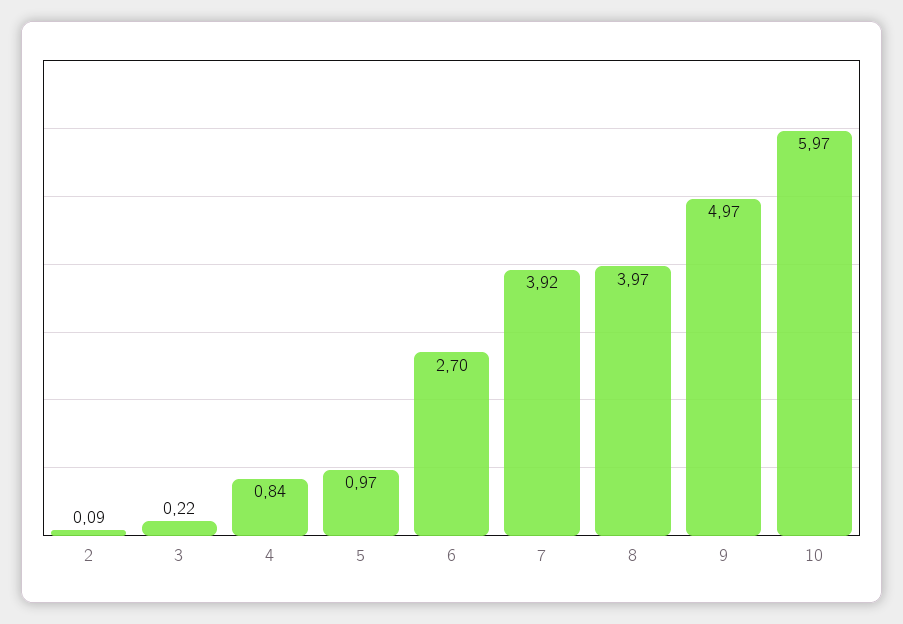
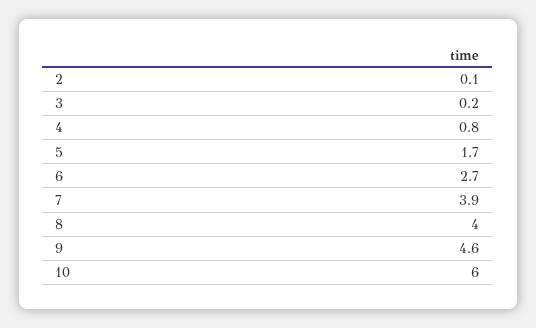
5: 0.97 -> 1.7
9: 4.97 -> 4.6

